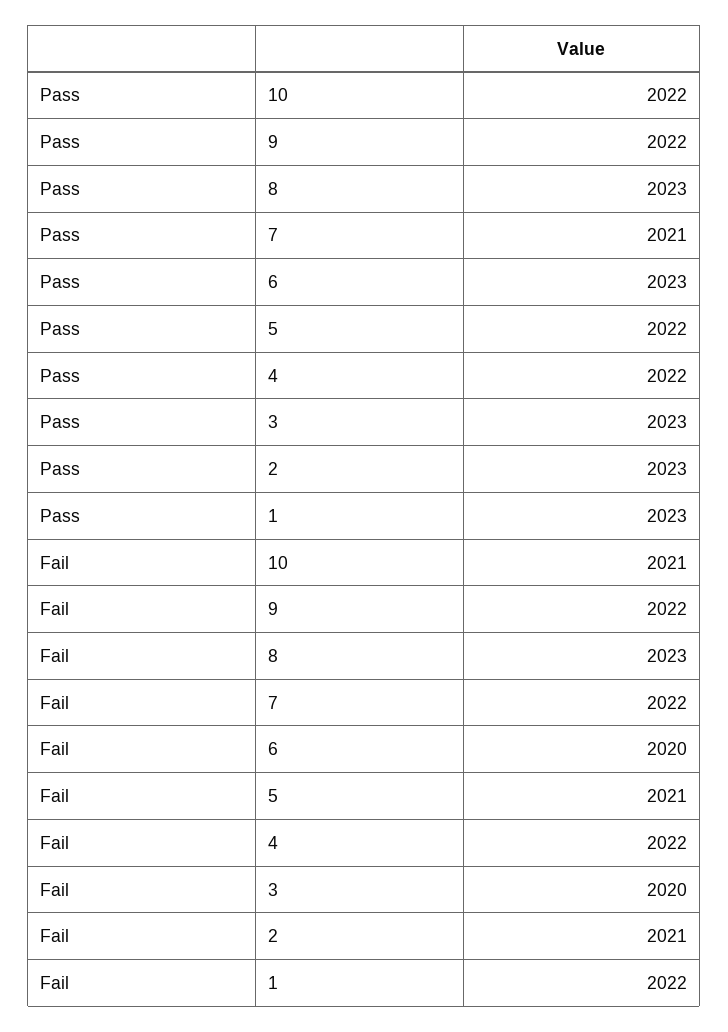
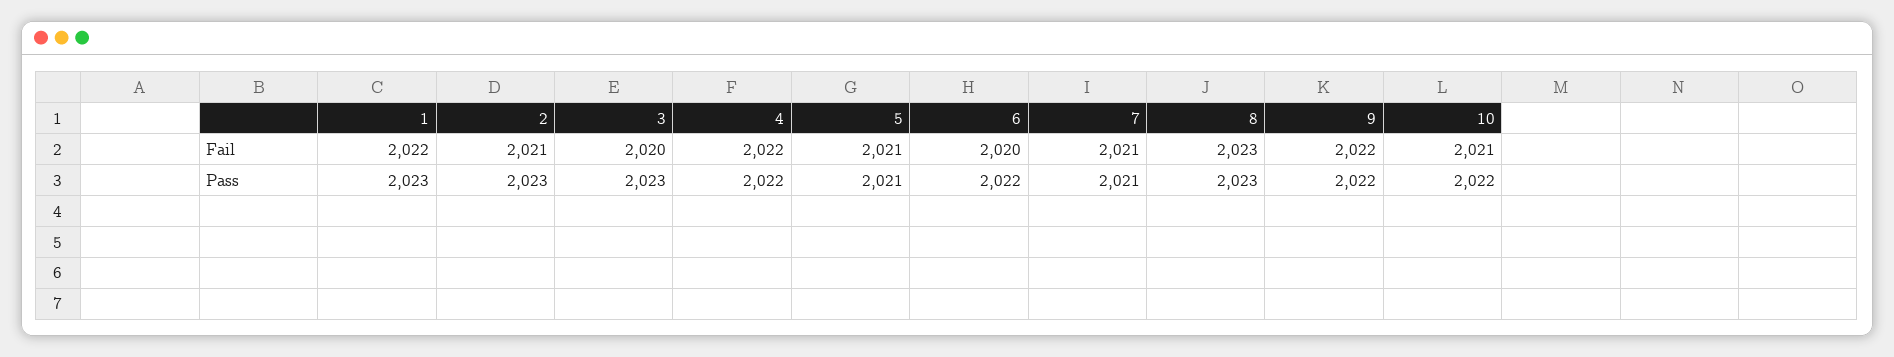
Pass, 6: 2023 -> 2022
Pass, 5: 2022 -> 2021
Fail, 7: 2022 -> 2021

